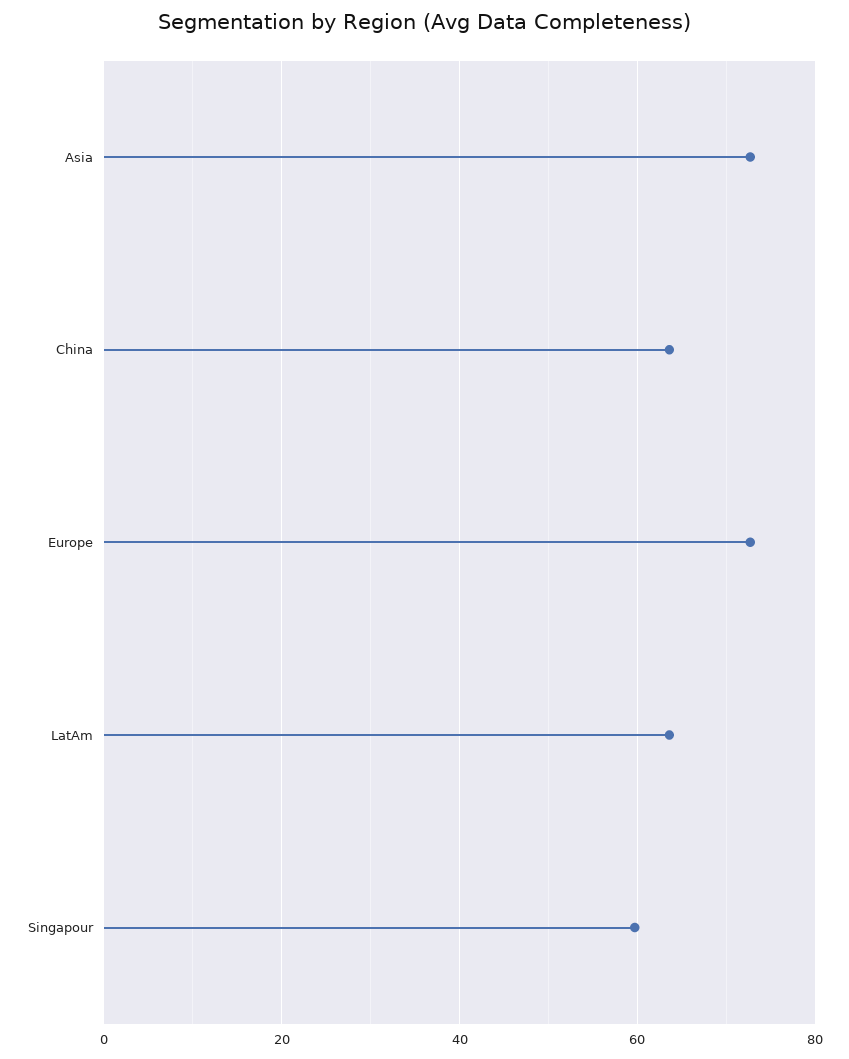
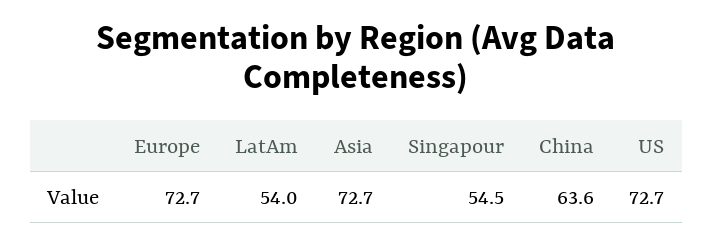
LatAm: 64 -> 54
Singapour: 60 -> 54.5
US: none -> 72.7

